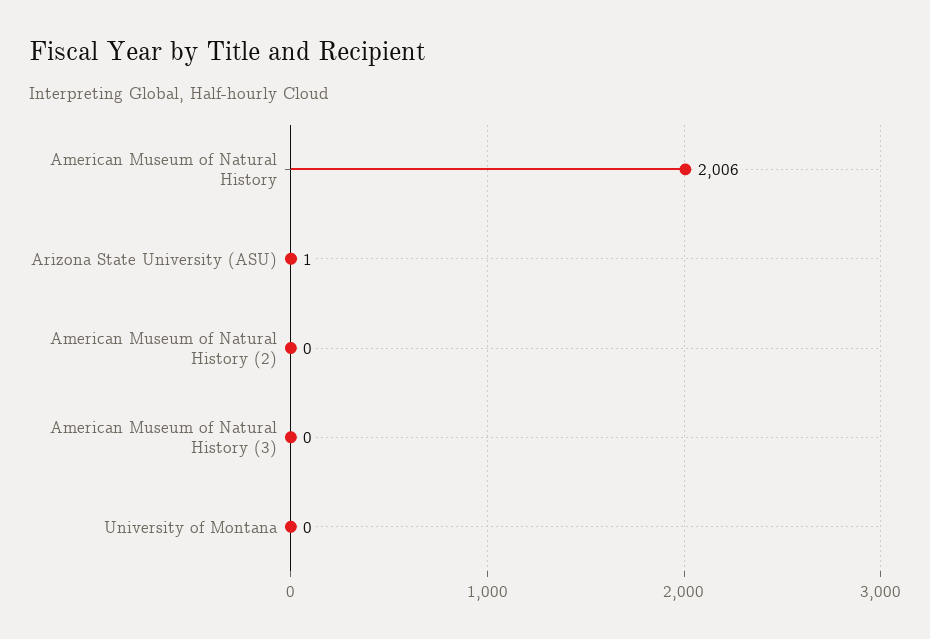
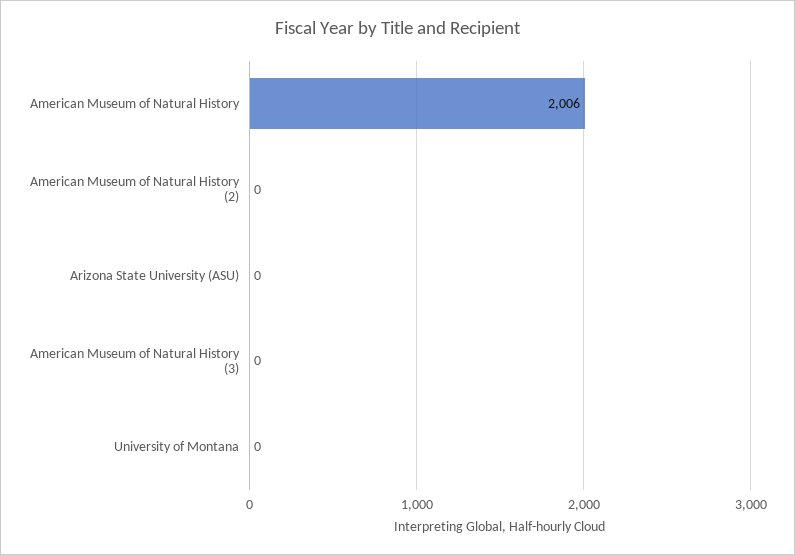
Arizona State University (ASU): 1 -> 0

